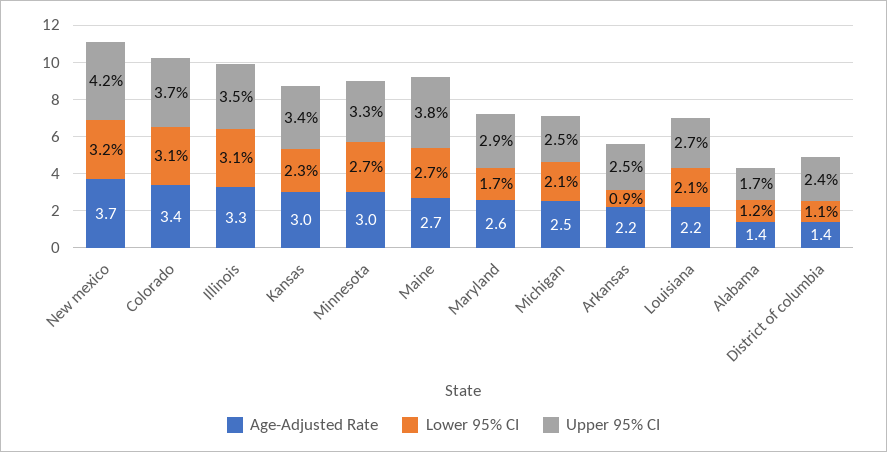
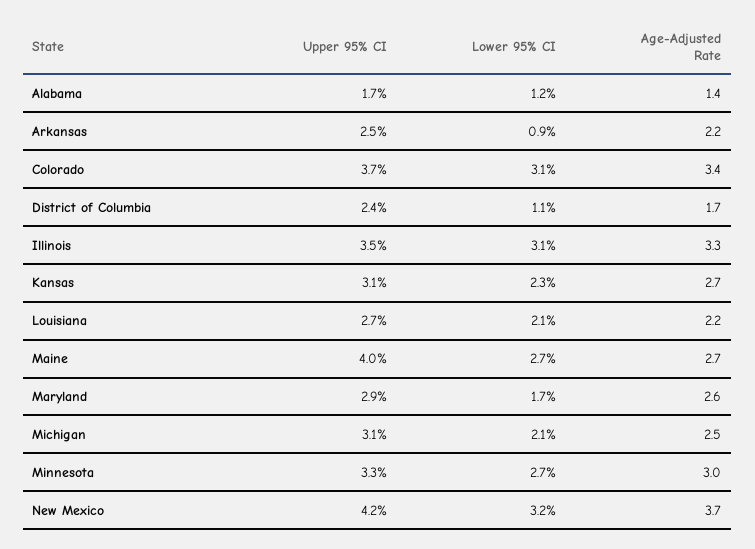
Age-Adjusted Rate, Kansas: 3 -> 2.7
Upper 95% CI, Kansas: 3.4 -> 3.1
Upper 95% CI, Maine: 3.8 -> 4
Upper 95% CI, Michigan: 2.5 -> 3.1
Age-Adjusted Rate, District of columbia: 1.4 -> 1.7

